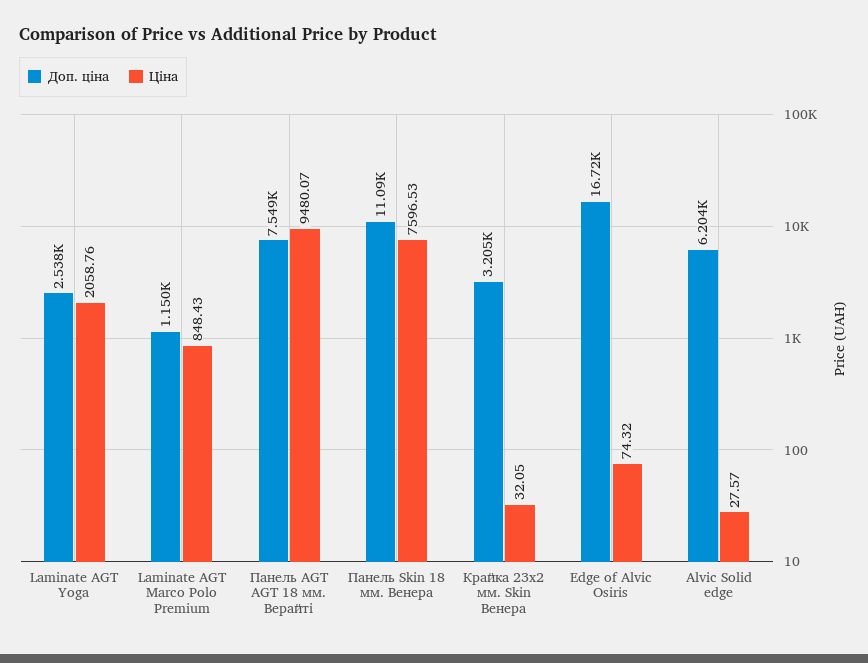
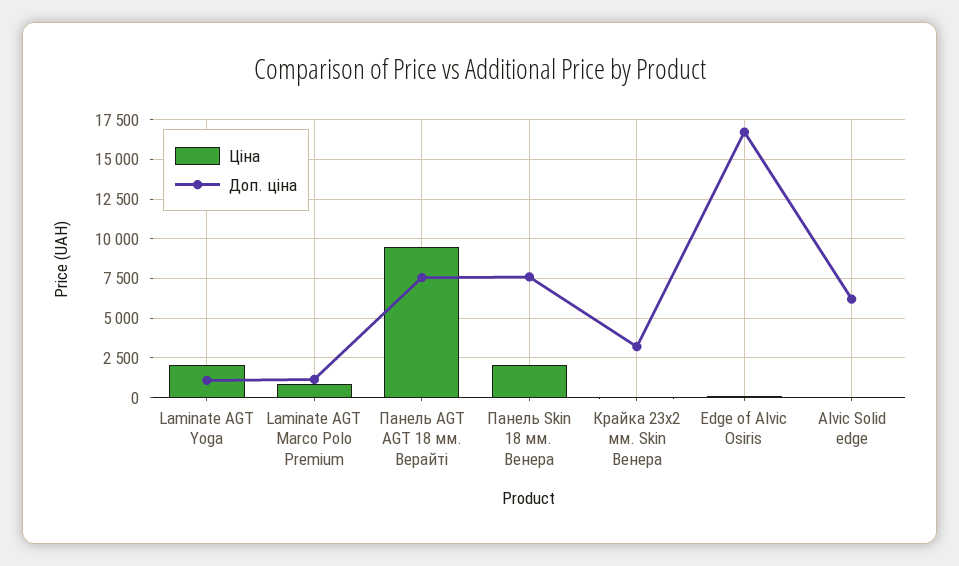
Доп. ціна, Laminate AGT Yoga: 2538 -> 1000
Доп. ціна, Панель Skin 18 мм. Венера: 11090 -> 7500
Ціна, Панель Skin 18 мм. Венера: 7596.53 -> 2000

